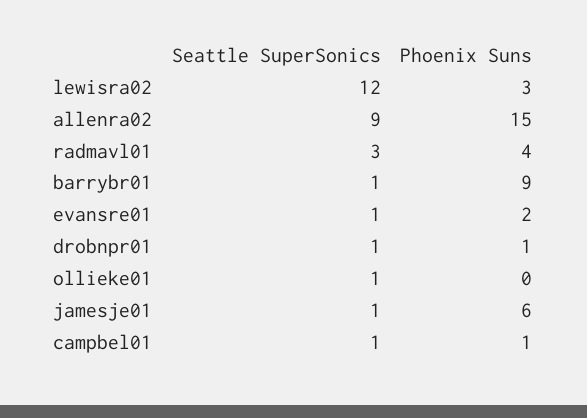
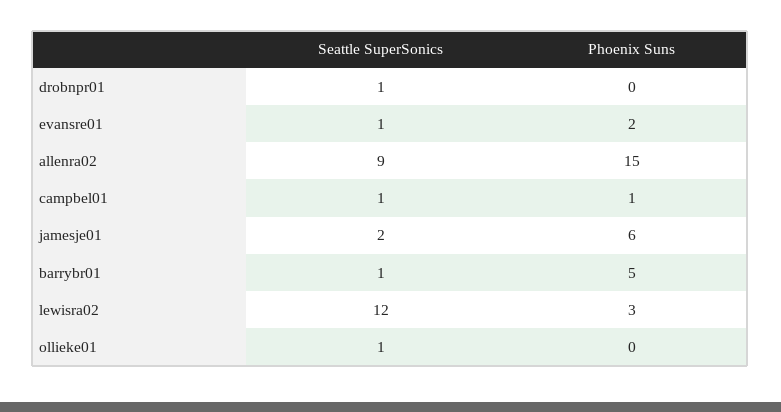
Seattle SuperSonics, radmavl01: 3 -> none
Phoenix Suns, radmavl01: 4 -> none
Phoenix Suns, barrybr01: 9 -> 5
Phoenix Suns, drobnpr01: 1 -> 0
Seattle SuperSonics, jamesje01: 1 -> 2

